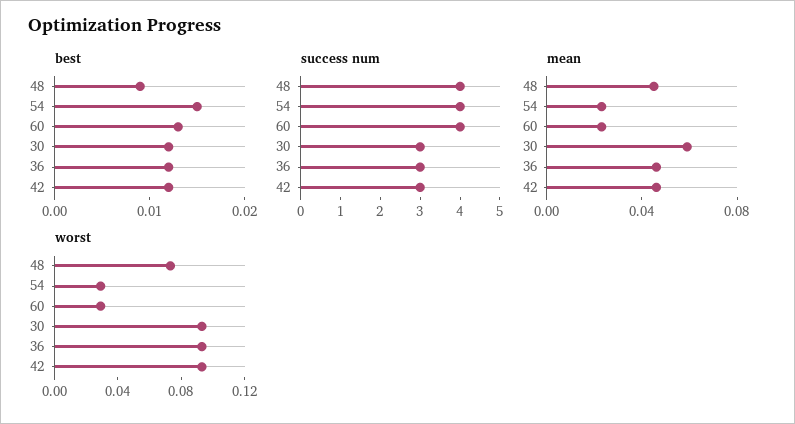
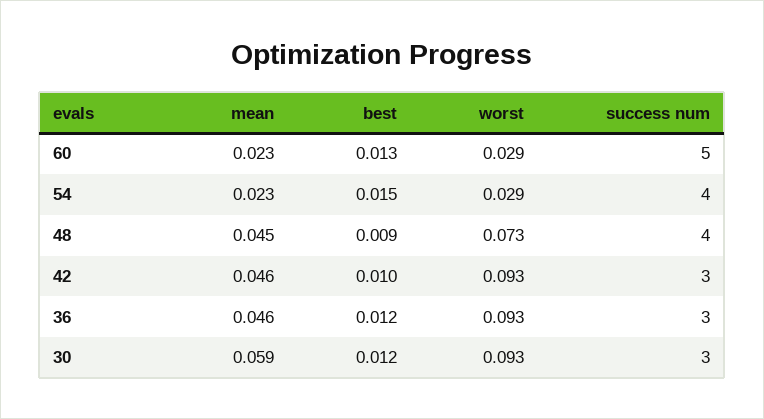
best, 42: 0.012 -> 0.01
success num, 60: 4 -> 5

